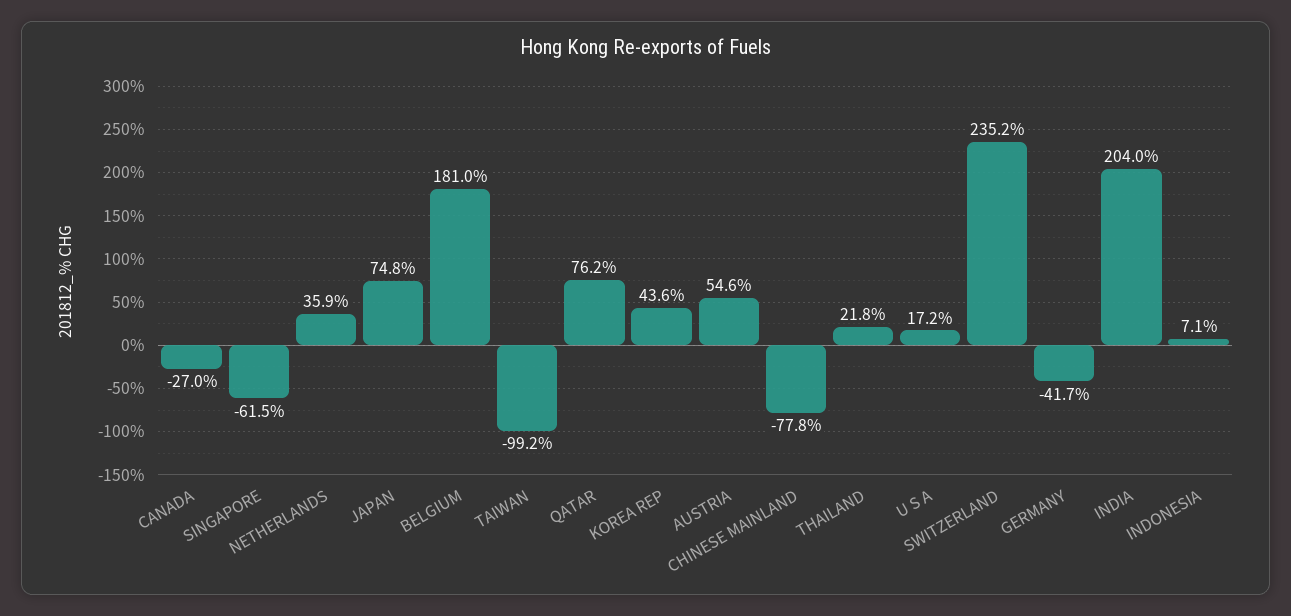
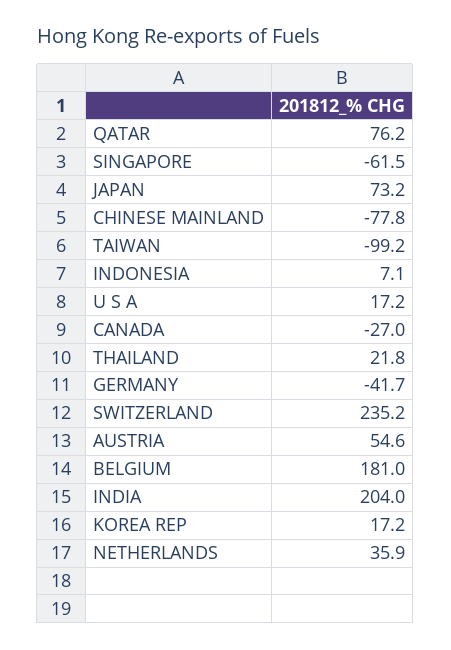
JAPAN: 74.8 -> 73.2
KOREA REP: 43.6 -> 17.2

